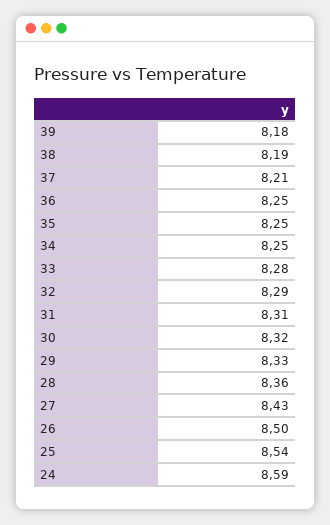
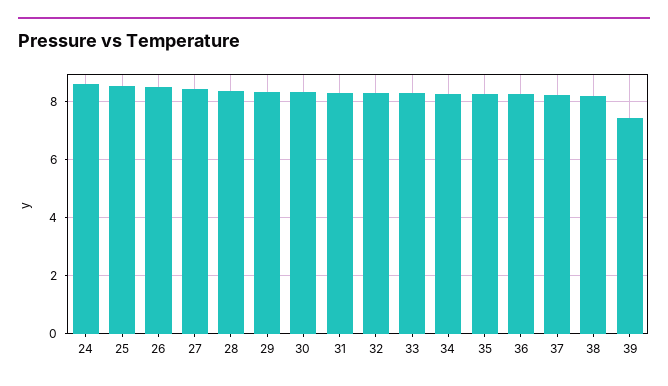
39: 8.18 -> 7.5

